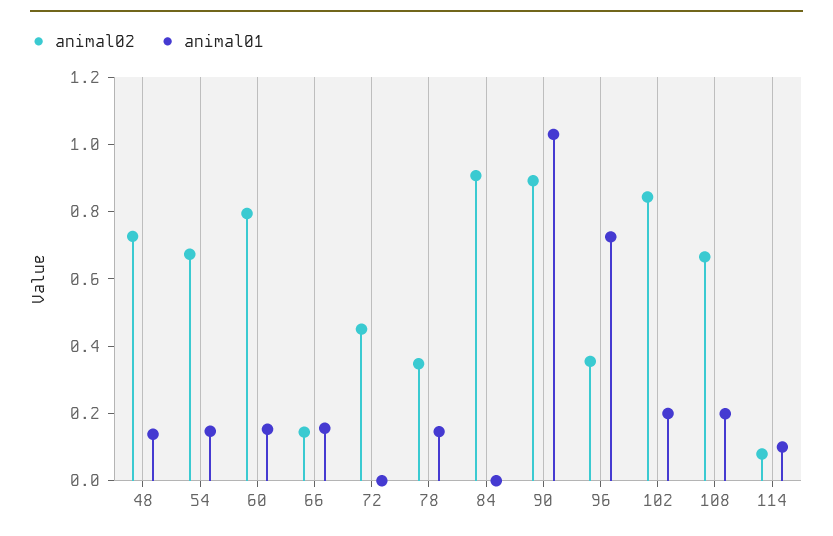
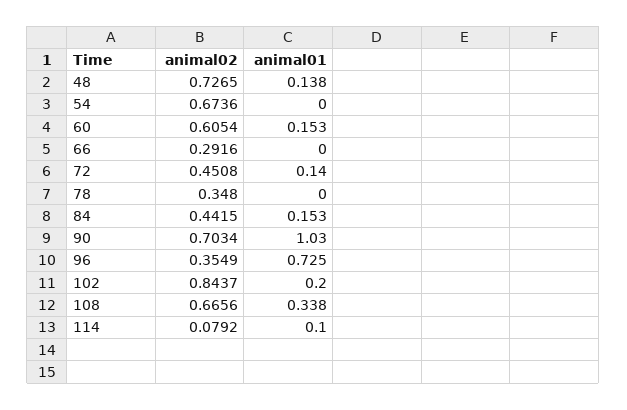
animal01, 54: 0.15 -> 0
animal02, 60: 0.8 -> 0.6054
animal02, 66: 0.15 -> 0.2916
animal01, 66: 0.15 -> 0
animal01, 72: 0 -> 0.14
animal01, 78: 0.15 -> 0
animal02, 84: 0.9 -> 0.4415
animal01, 84: 0 -> 0.153
animal02, 90: 0.9 -> 0.7034
animal01, 108: 0.2 -> 0.338

